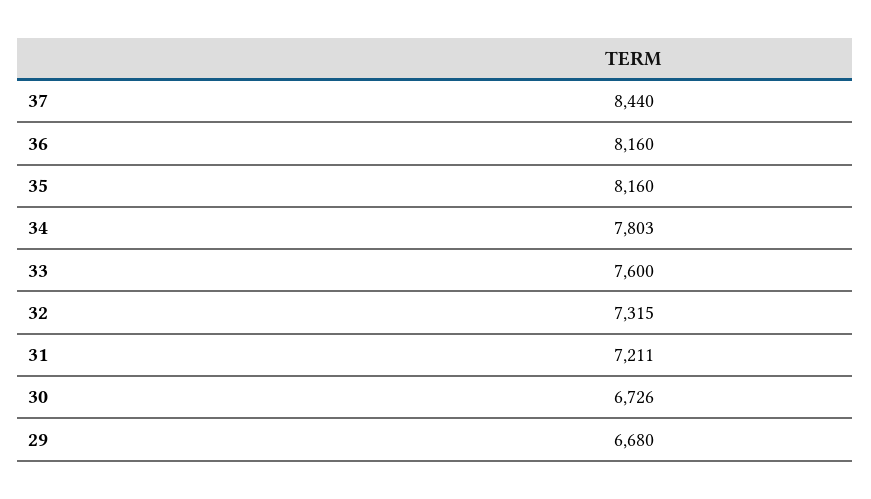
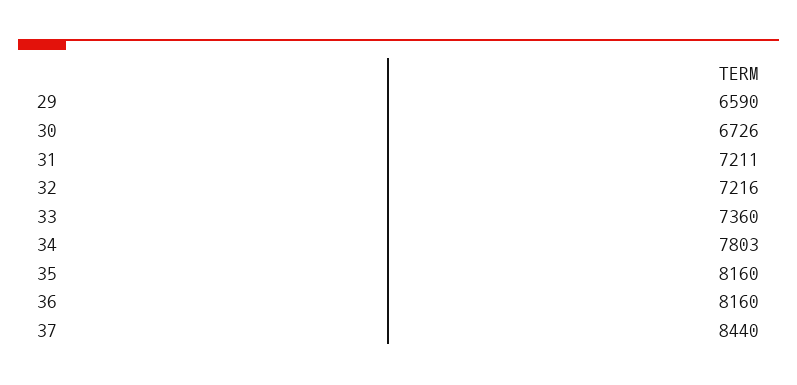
33: 7600 -> 7360
32: 7315 -> 7216
29: 6680 -> 6590

